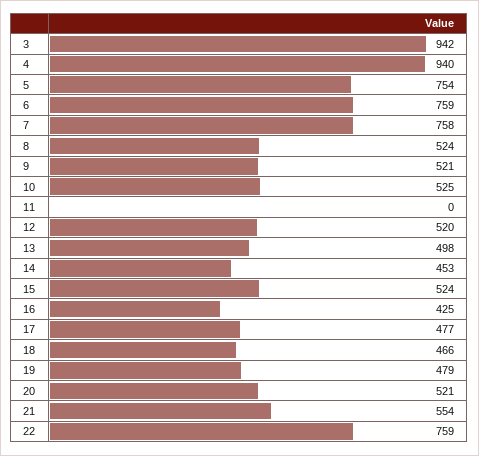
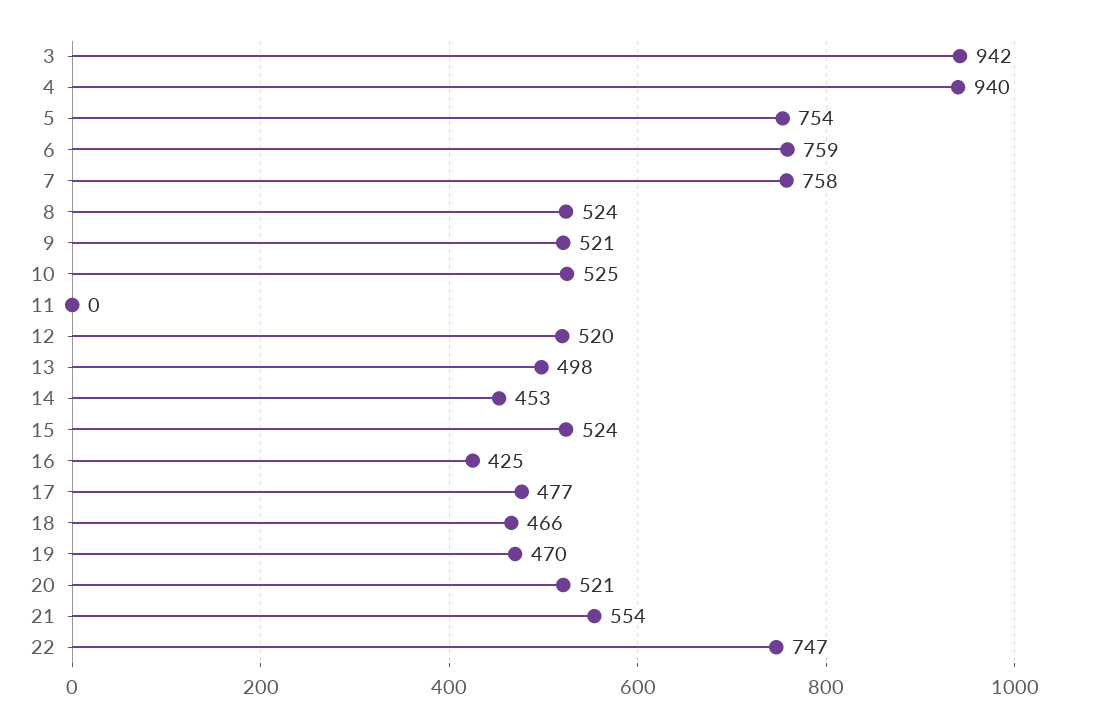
19: 479 -> 470
22: 759 -> 747

